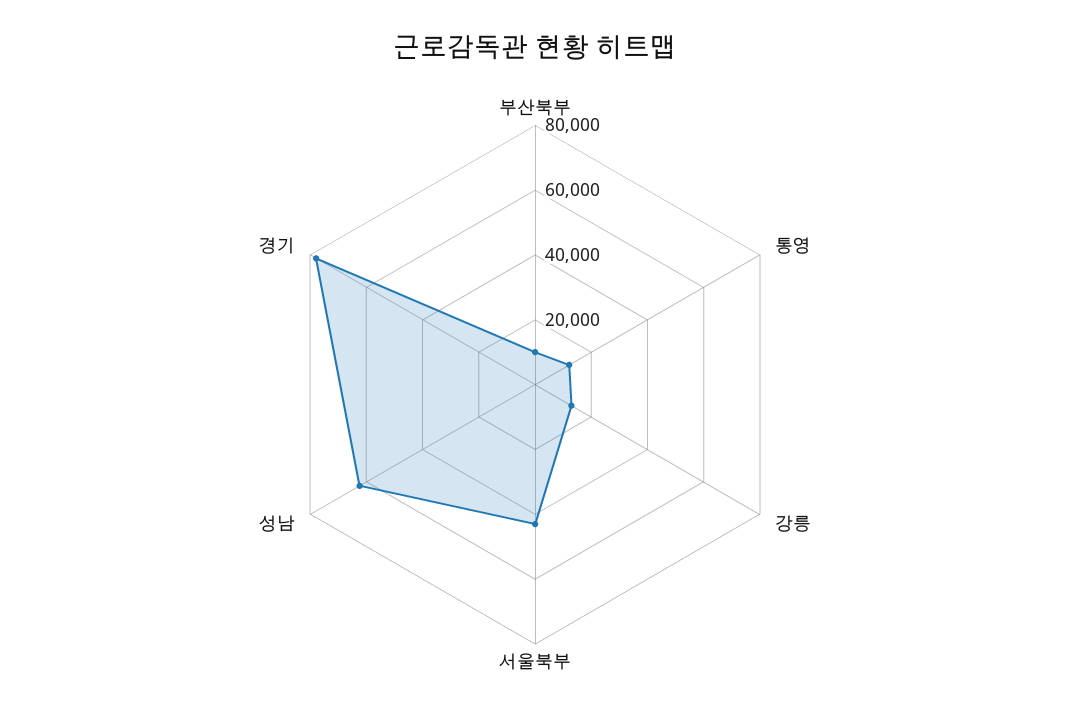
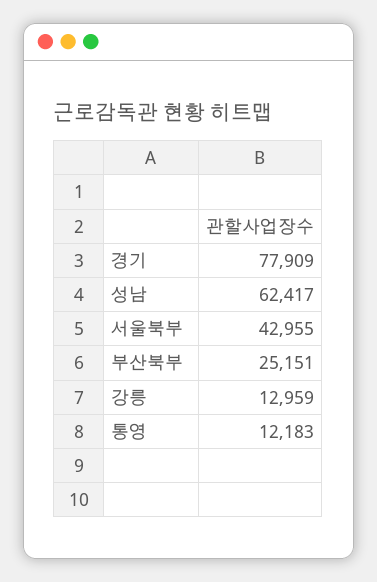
부산북부: 10000 -> 25151

